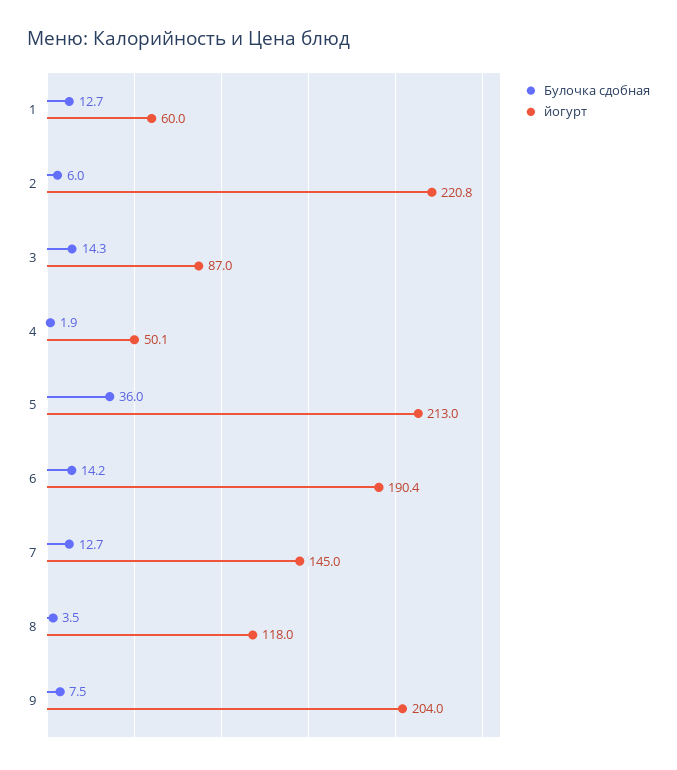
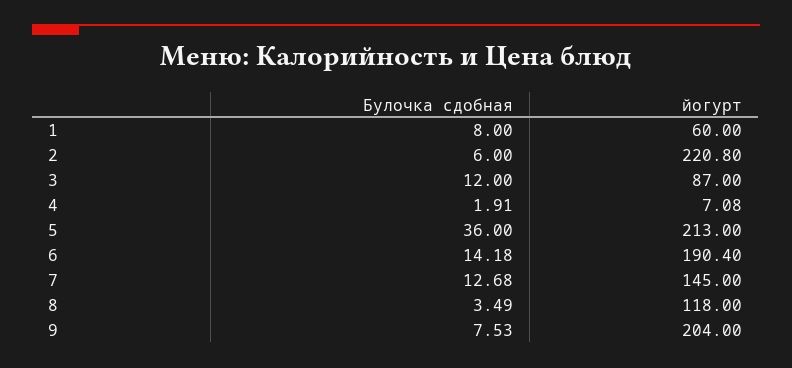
Булочка сдобная, 1: 12.7 -> 8
Булочка сдобная, 3: 14.3 -> 12
йогурт, 4: 50.1 -> 7.08

